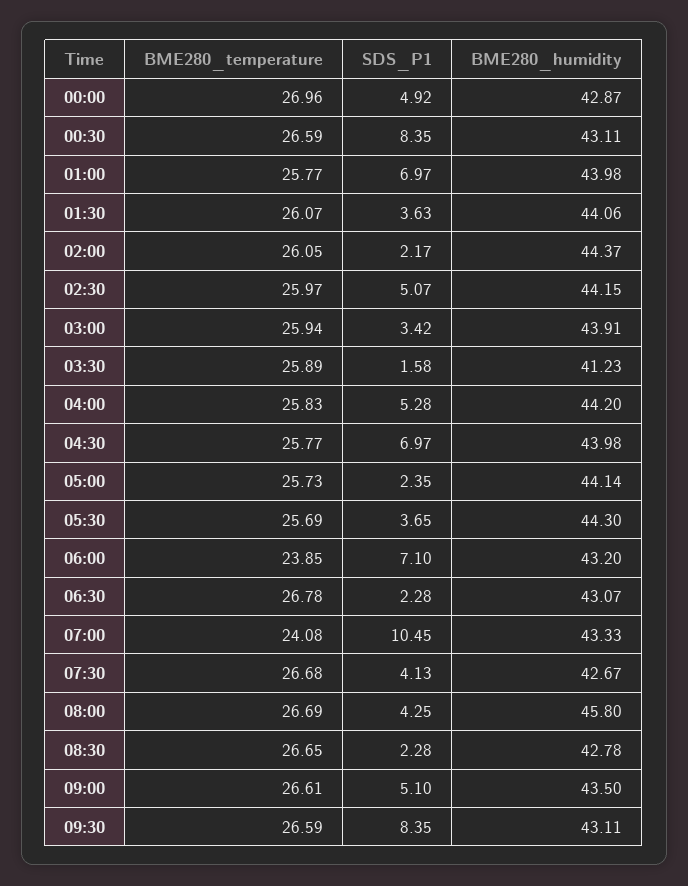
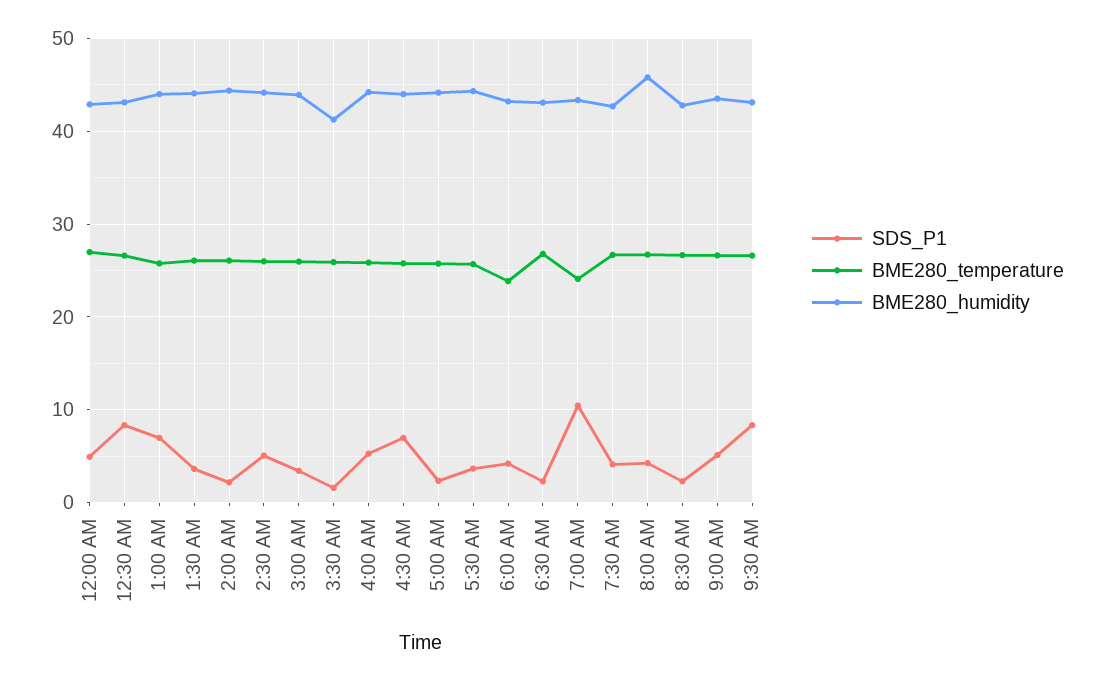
SDS_P1, 06:00: 7.1 -> 4

